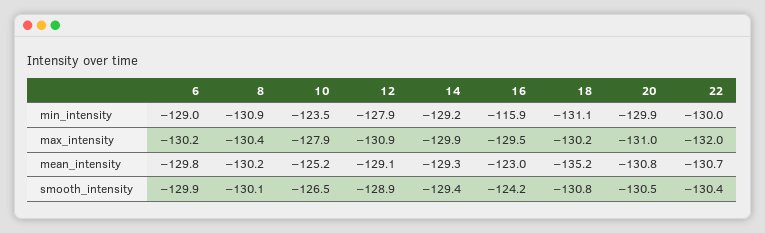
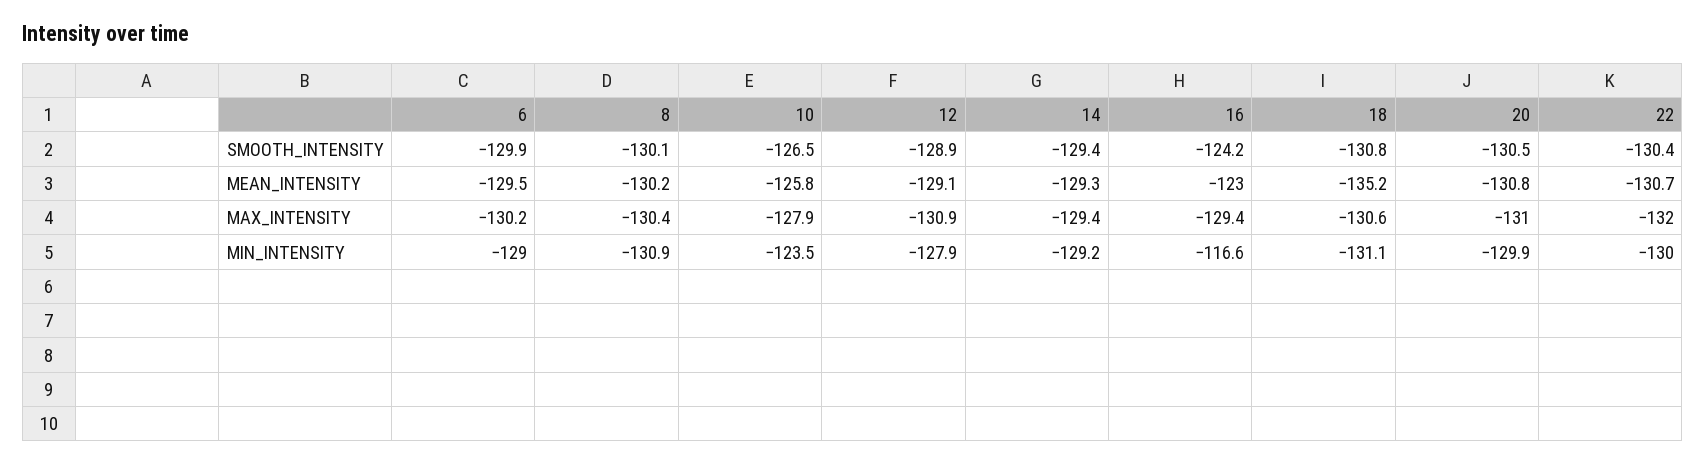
16, min_intensity: -115.9 -> -116.6
14, max_intensity: -129.9 -> -129.4
16, max_intensity: -129.5 -> -129.4
18, max_intensity: -130.2 -> -130.6
6, mean_intensity: -129.8 -> -129.5
10, mean_intensity: -125.2 -> -125.8

